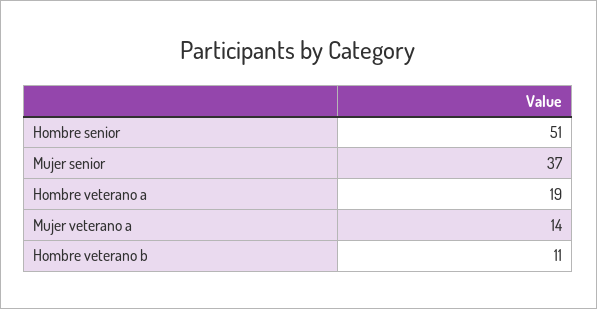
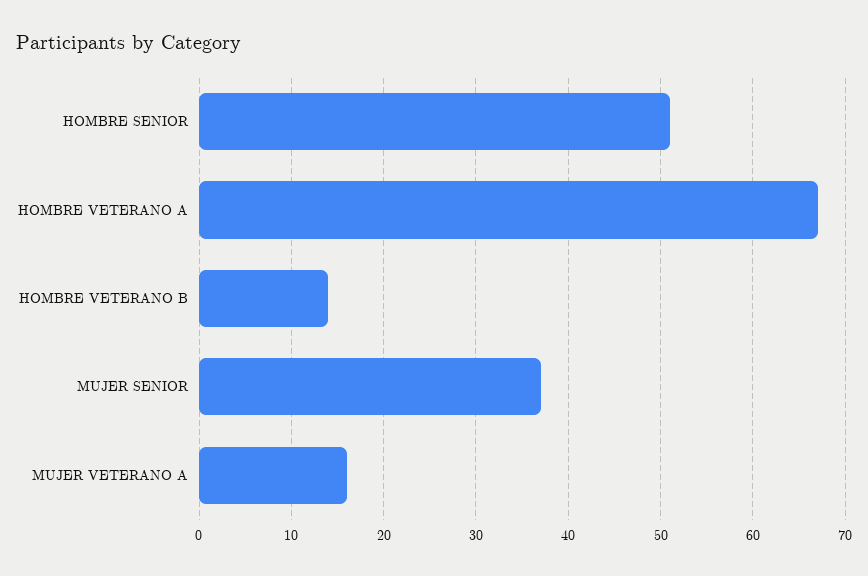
Hombre veterano a: 19 -> 67
Mujer veterano a: 14 -> 16
Hombre veterano b: 11 -> 14

